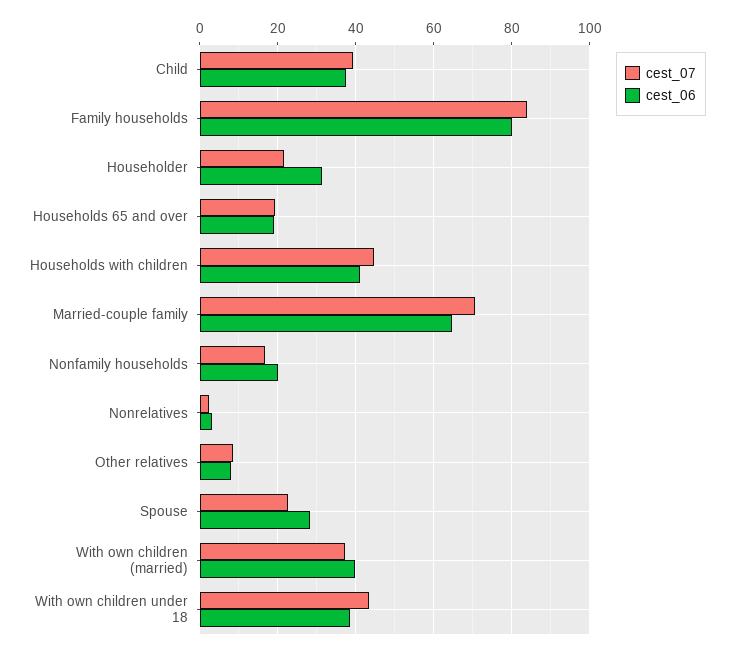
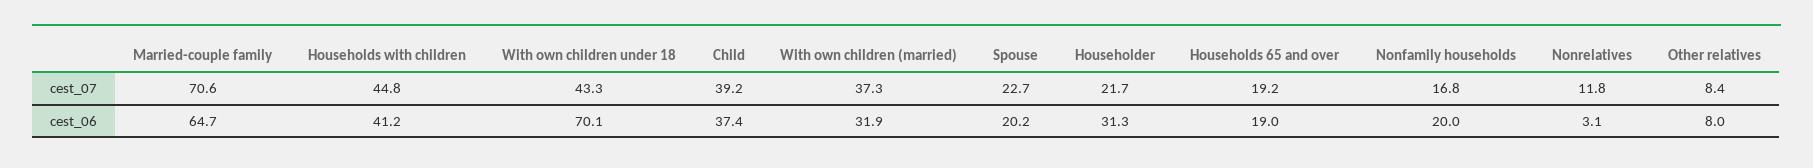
cest_07, Family households: 84 -> none
cest_06, Family households: 80 -> none
cest_07, Nonrelatives: 2 -> 11.8
cest_06, Spouse: 28 -> 20.2
cest_06, With own children (married): 40 -> 31.9
cest_06, With own children under 18: 38 -> 70.1

